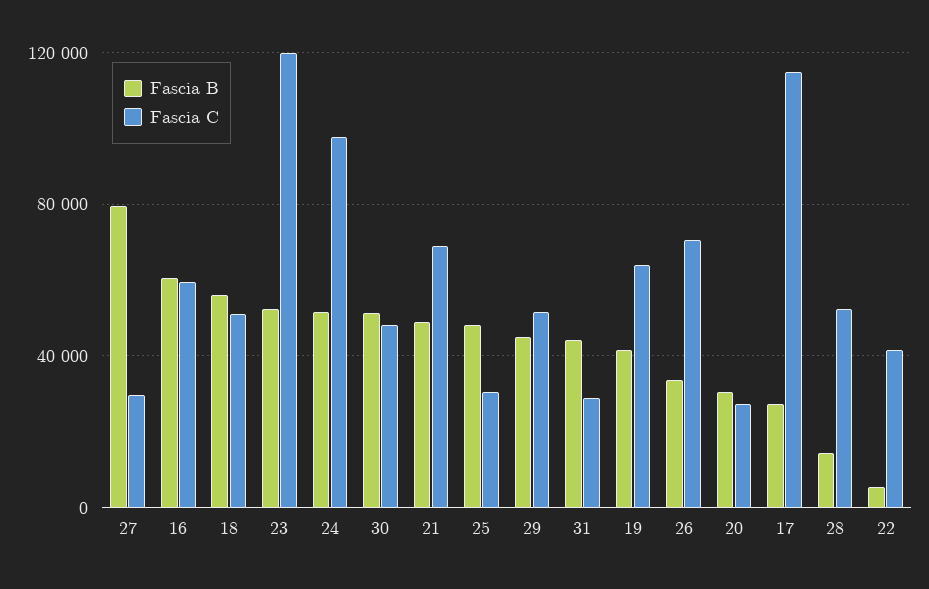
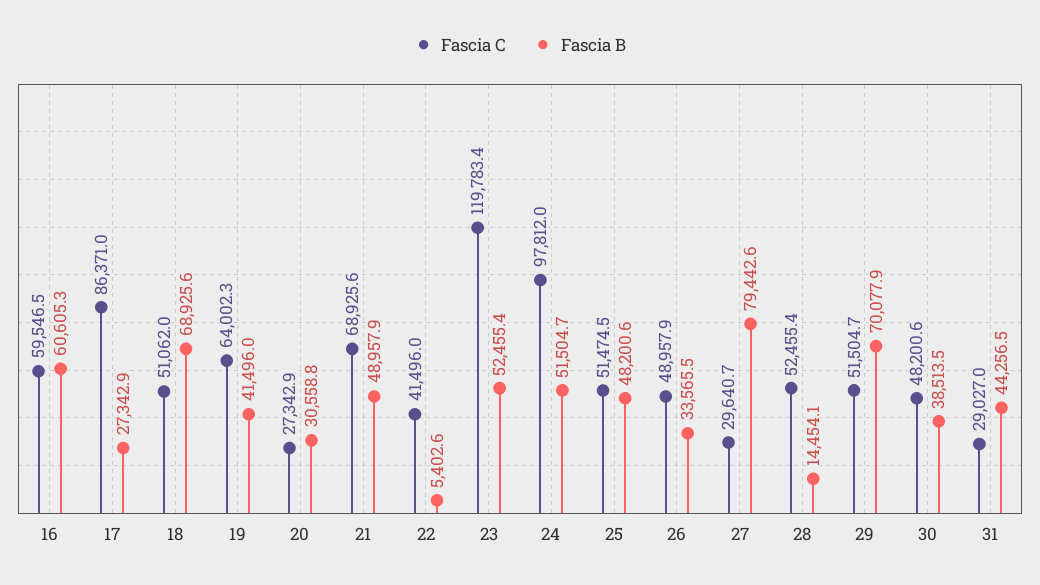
Fascia B, 18: 55000 -> 68925.6
Fascia B, 30: 50000 -> 38513.5
Fascia C, 25: 30000 -> 51474.5
Fascia B, 29: 45000 -> 70077.9
Fascia C, 26: 70000 -> 48957.9
Fascia C, 17: 115000 -> 86371

